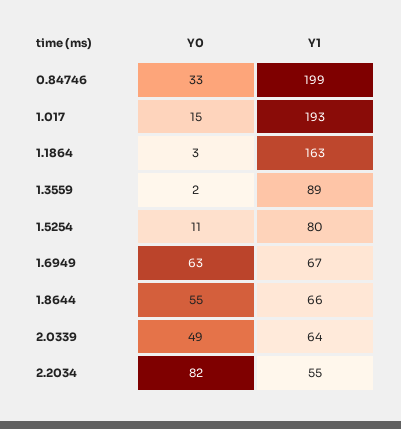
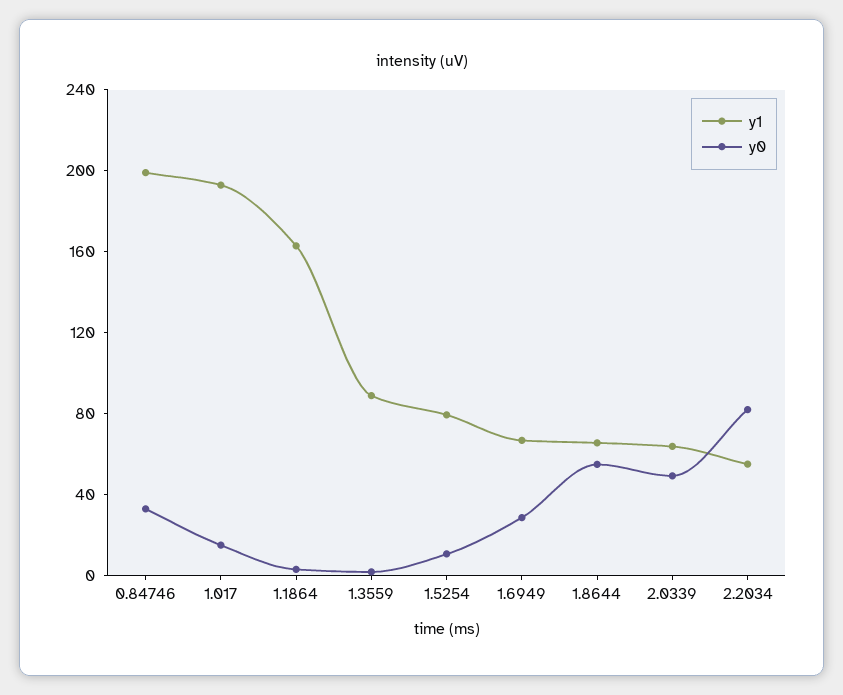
Y0, 1.6949: 63 -> 30

